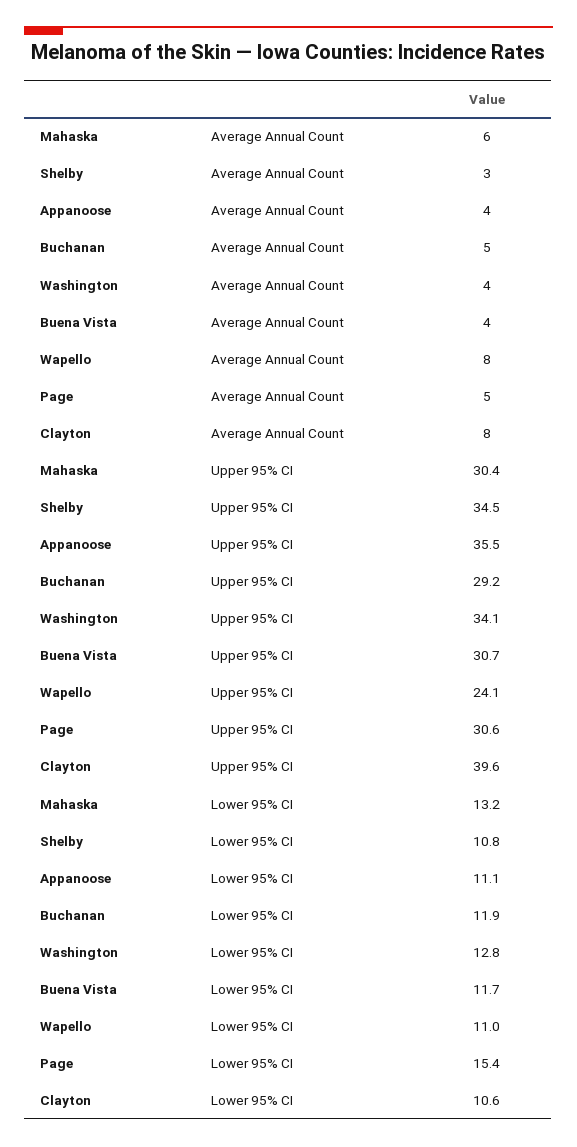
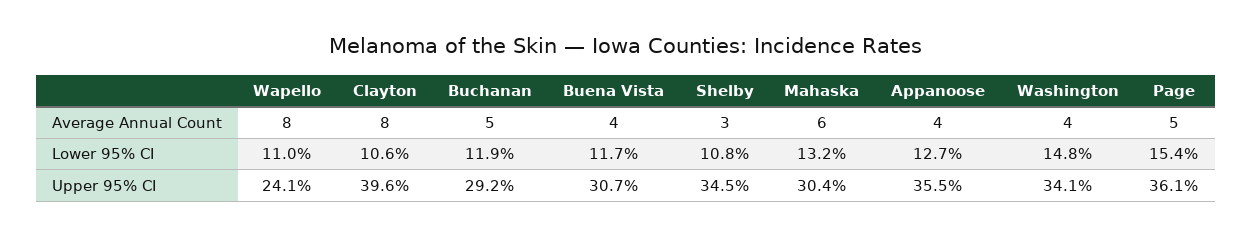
Page, Upper 95% CI: 30.6 -> 36.1
Appanoose, Lower 95% CI: 11.1 -> 12.7
Washington, Lower 95% CI: 12.8 -> 14.8

